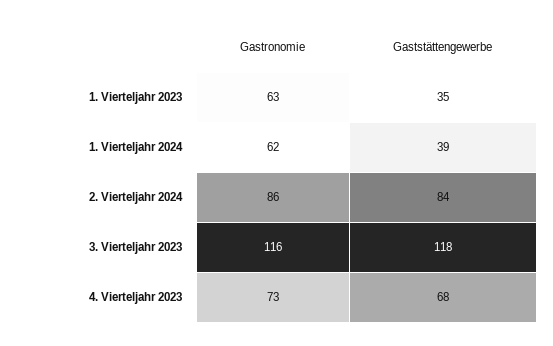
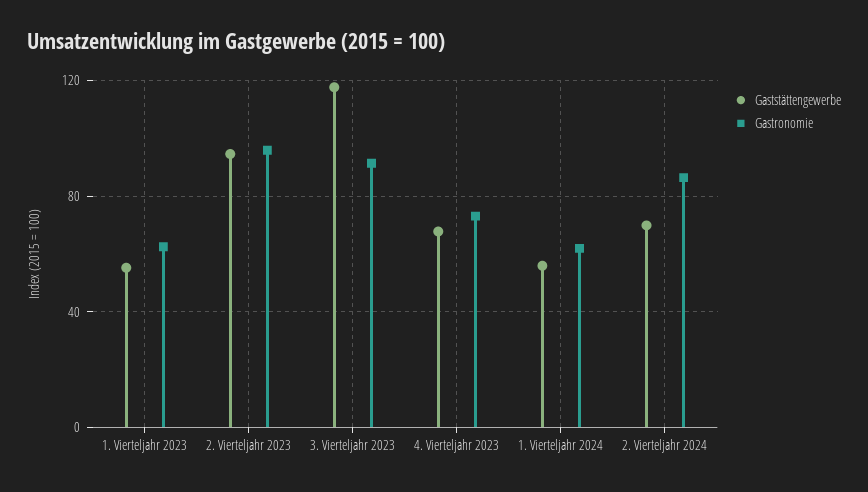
Gaststättengewerbe, 1. Vierteljahr 2023: 35 -> 55
Gaststättengewerbe, 1. Vierteljahr 2024: 39 -> 55
Gaststättengewerbe, 2. Vierteljahr 2024: 84 -> 70
Gastronomie, 3. Vierteljahr 2023: 116 -> 90
Gaststättengewerbe, 2. Vierteljahr 2023: none -> 95
Gastronomie, 2. Vierteljahr 2023: none -> 95

